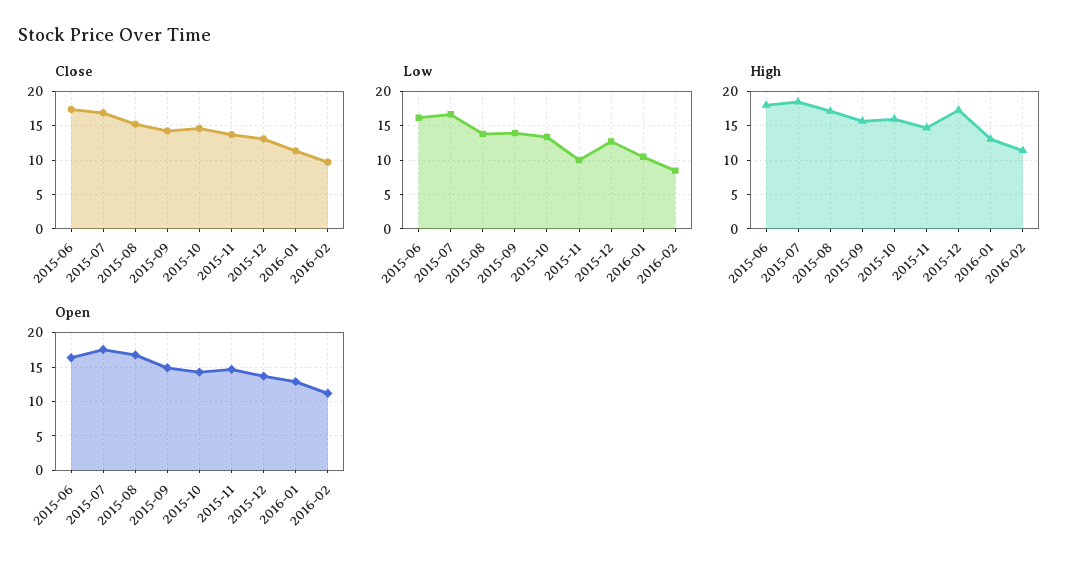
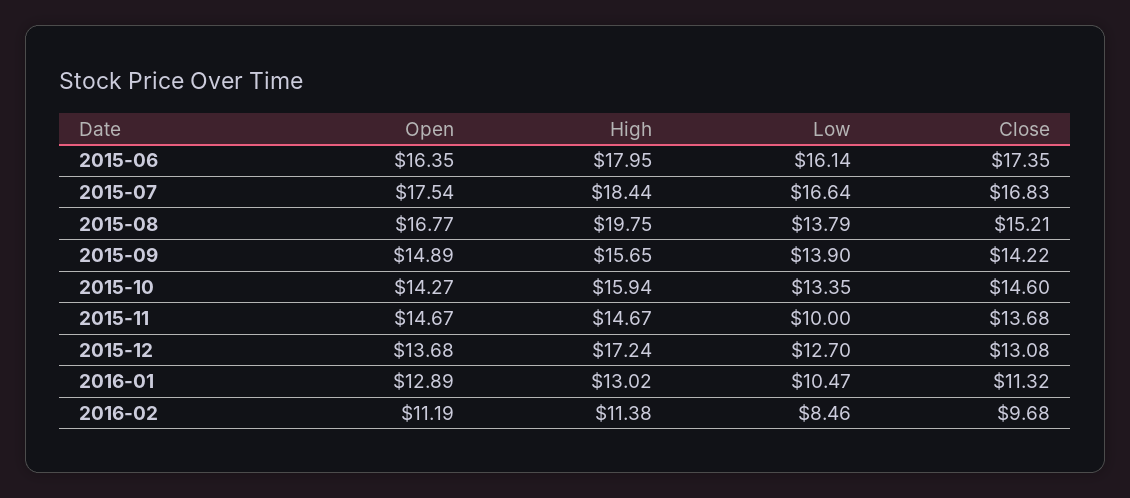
High, 2015-08: 17 -> 19.75

